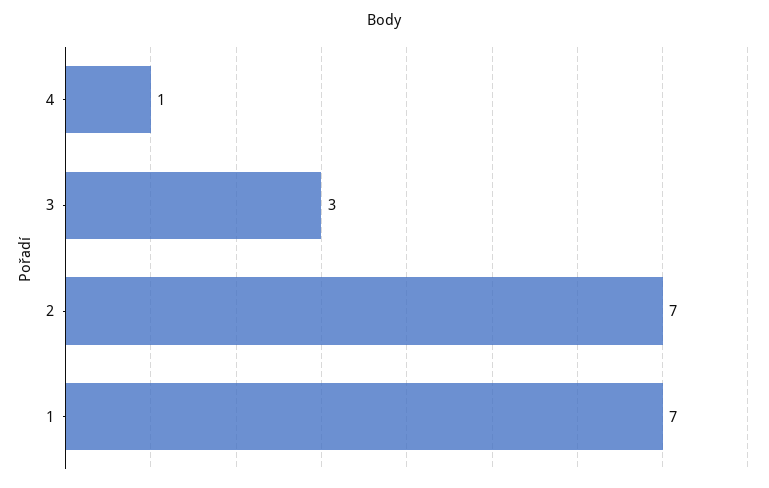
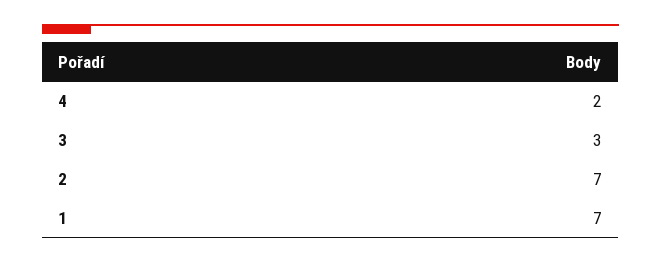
4: 1 -> 2

